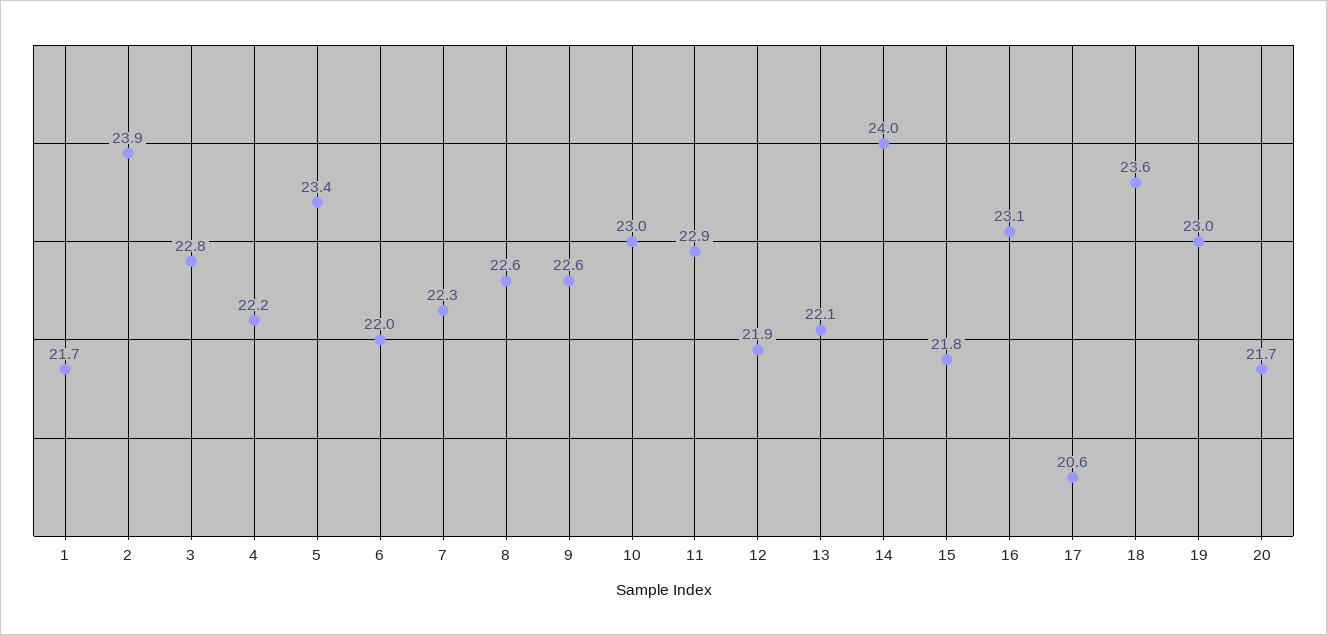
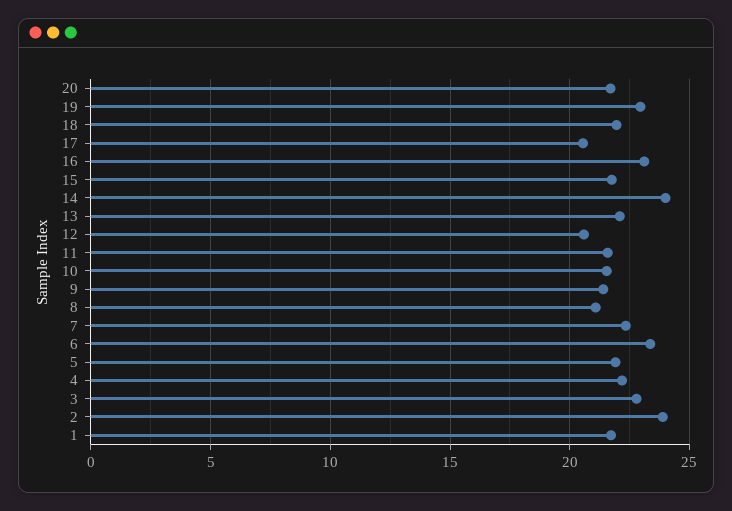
5: 23.4 -> 22
6: 22 -> 23.5
8: 22.6 -> 21
9: 22.6 -> 21.5
10: 23 -> 21.5
11: 22.9 -> 21.5
12: 21.9 -> 20.5
18: 23.6 -> 22

